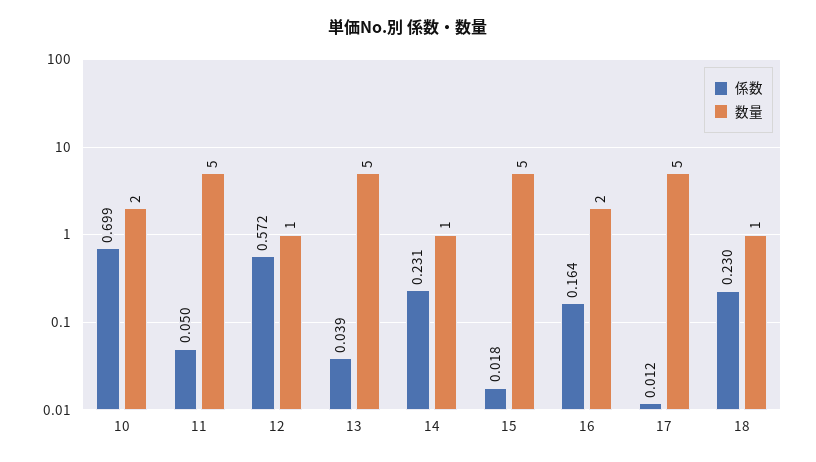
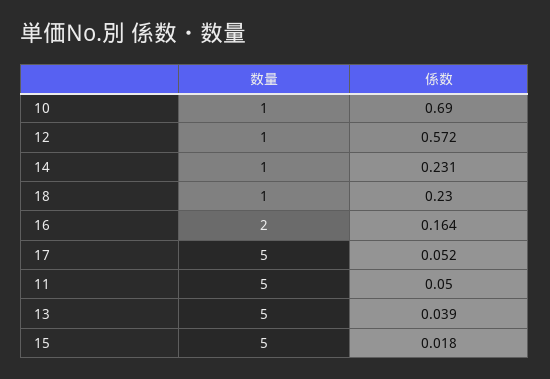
係数, 10: 0.699 -> 0.69
数量, 10: 2 -> 1
係数, 17: 0.012 -> 0.052

